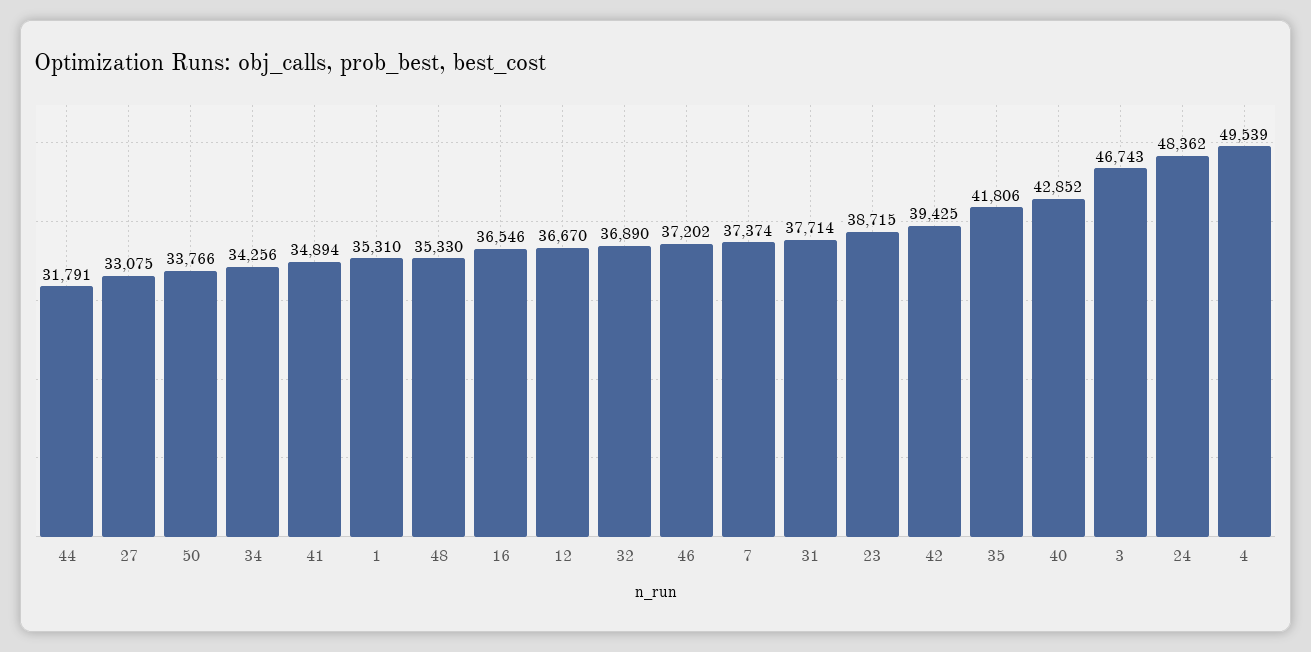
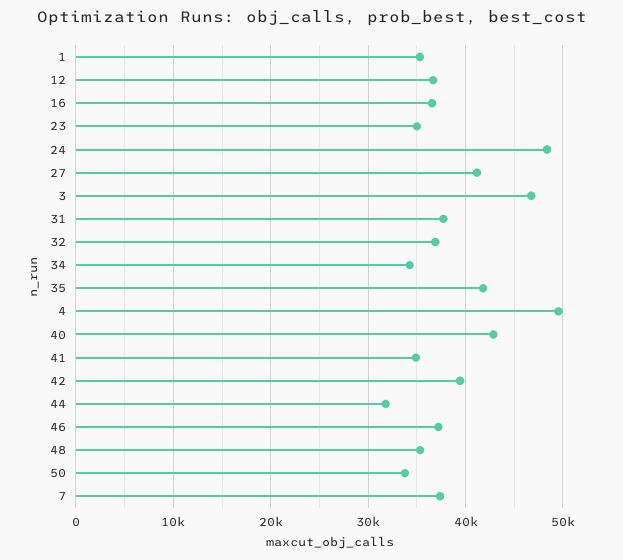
27: 33075 -> 41000
23: 38715 -> 35000

